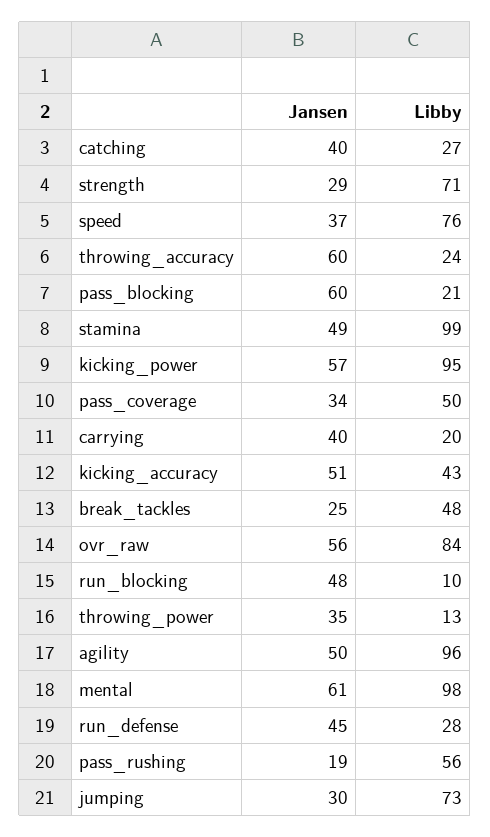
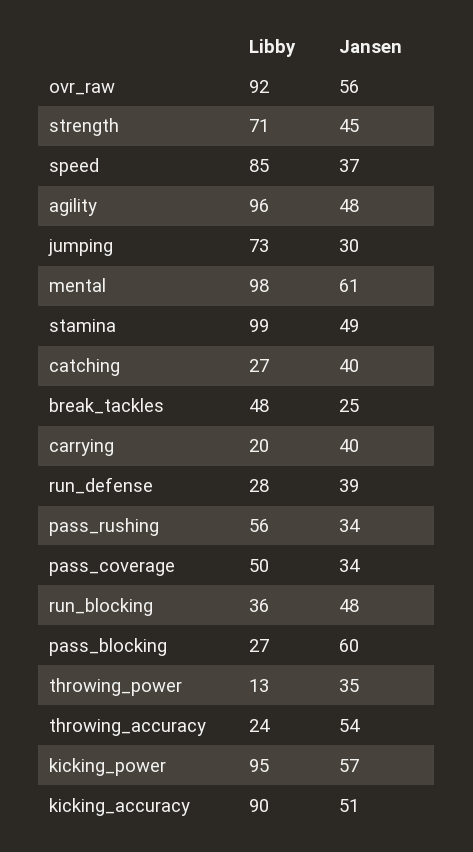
Jansen, strength: 29 -> 45
Libby, speed: 76 -> 85
Jansen, throwing_accuracy: 60 -> 54
Libby, pass_blocking: 21 -> 27
Libby, kicking_accuracy: 43 -> 90
Libby, ovr_raw: 84 -> 92
Libby, run_blocking: 10 -> 36
Jansen, agility: 50 -> 48
Jansen, run_defense: 45 -> 39
Jansen, pass_rushing: 19 -> 34

